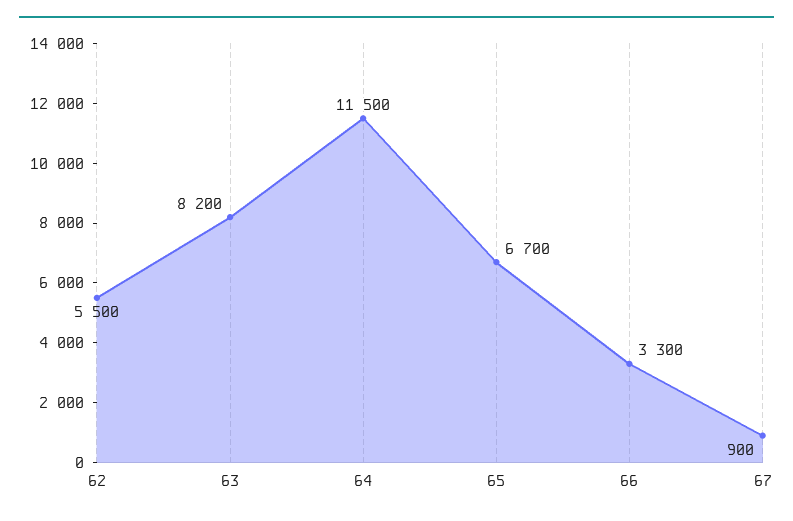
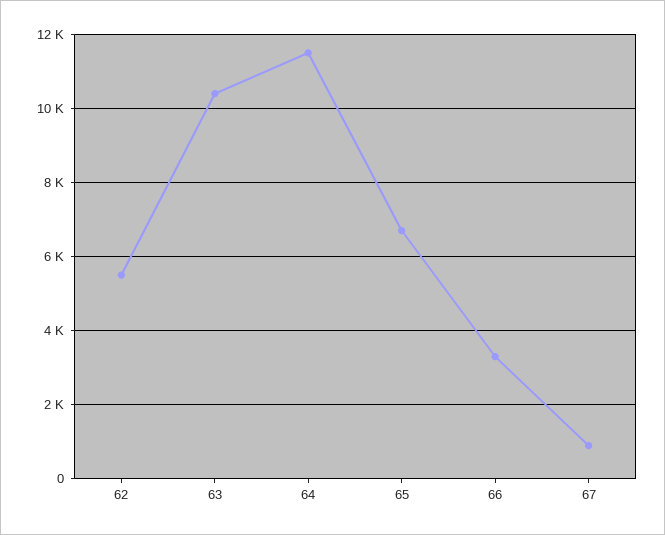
63: 8200 -> 10400

